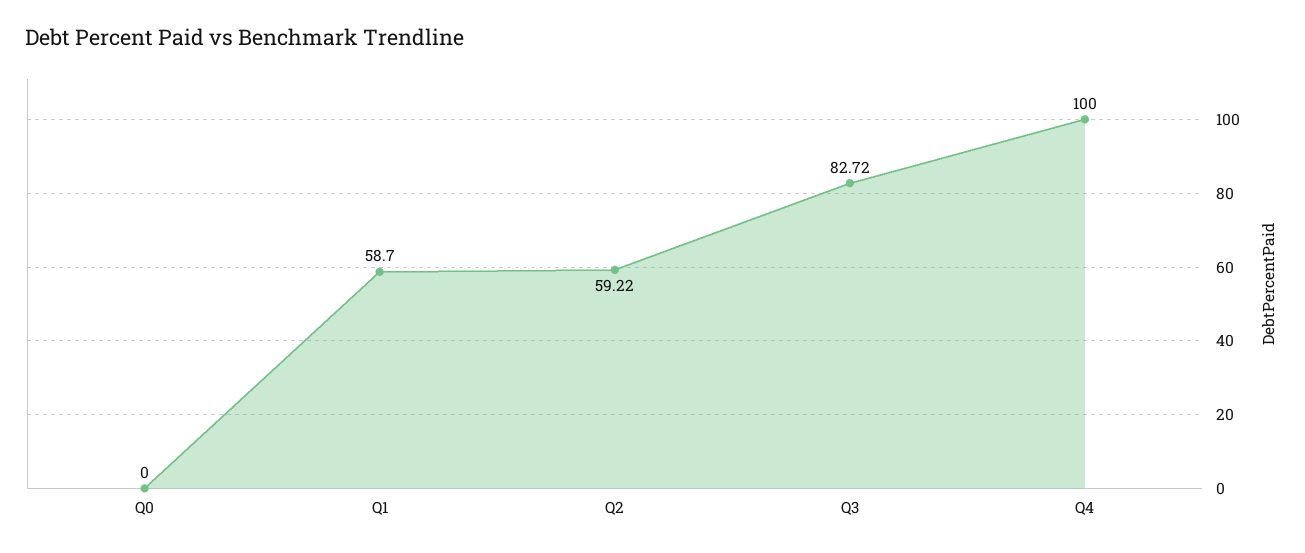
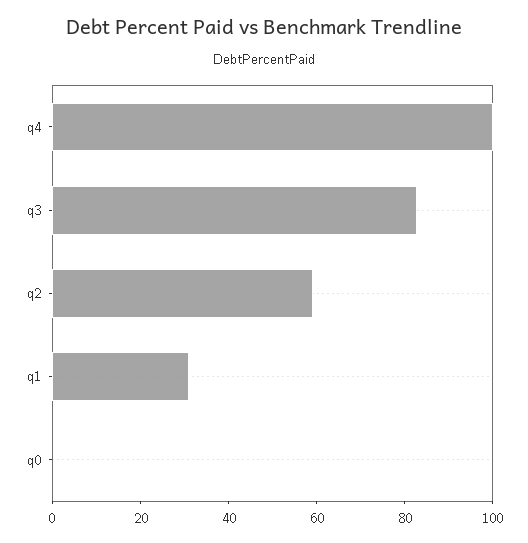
Q1: 58.7 -> 30

